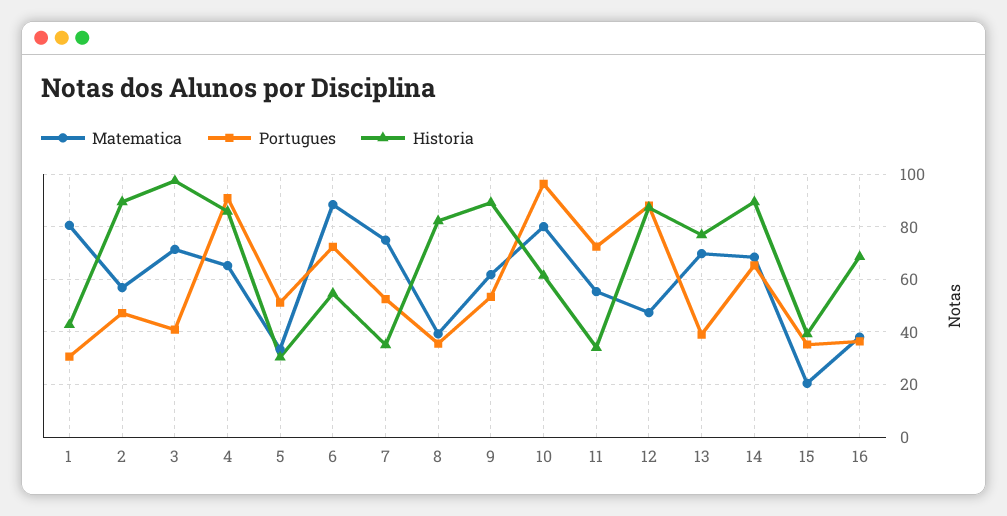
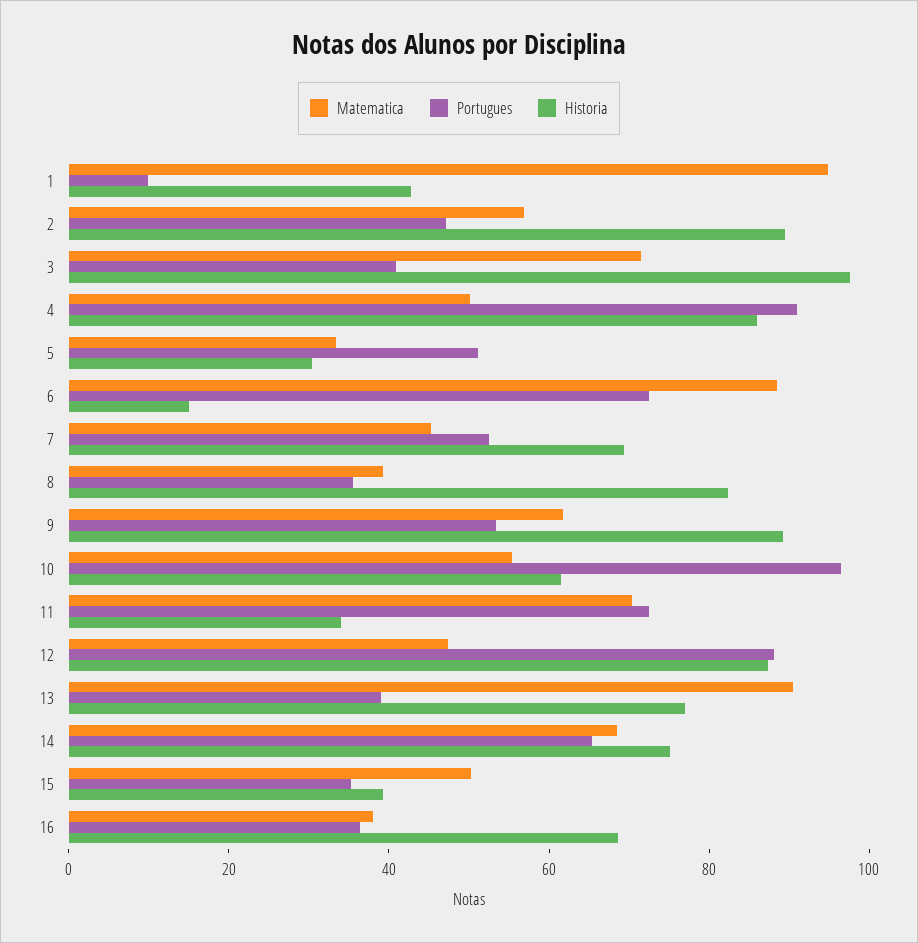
Matematica, 1: 80 -> 95
Portugues, 1: 30 -> 10
Matematica, 4: 65 -> 50
Historia, 6: 55 -> 15
Matematica, 7: 75 -> 45
Historia, 7: 35 -> 70
Matematica, 10: 80 -> 55
Matematica, 11: 55 -> 70
Matematica, 13: 70 -> 90
Historia, 14: 90 -> 75
Matematica, 15: 20 -> 50

